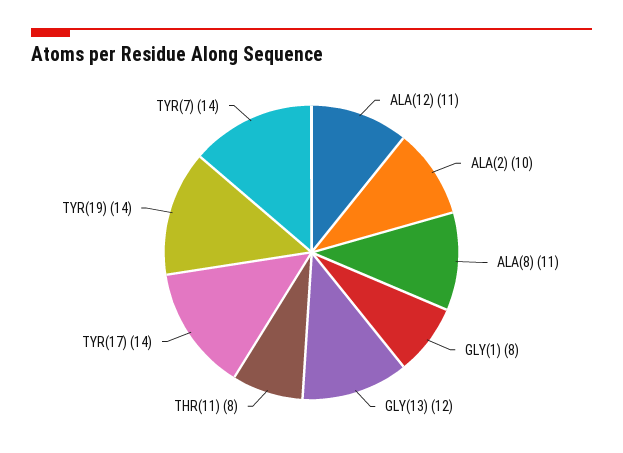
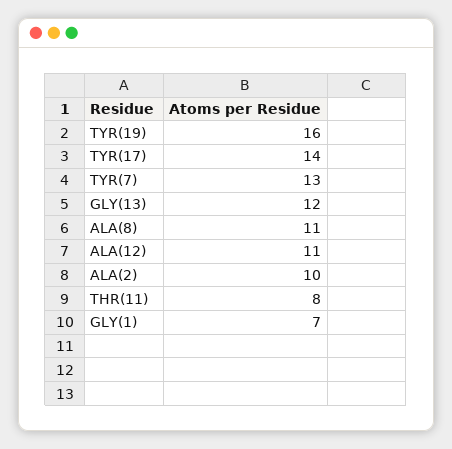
GLY(1): 8 -> 7
TYR(19): 14 -> 16
TYR(7): 14 -> 13

